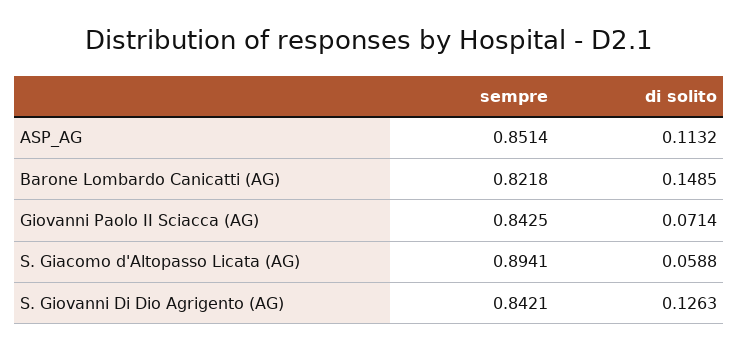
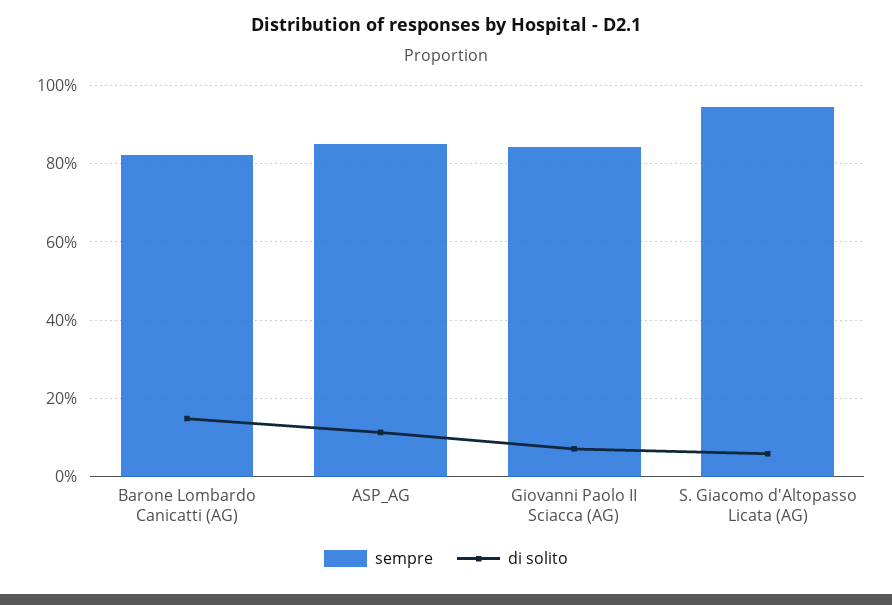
sempre, S. Giacomo d'Altopasso Licata (AG): 0.8941 -> 0.94
sempre, S. Giovanni Di Dio Agrigento (AG): 0.8421 -> none
di solito, S. Giovanni Di Dio Agrigento (AG): 0.1263 -> none

